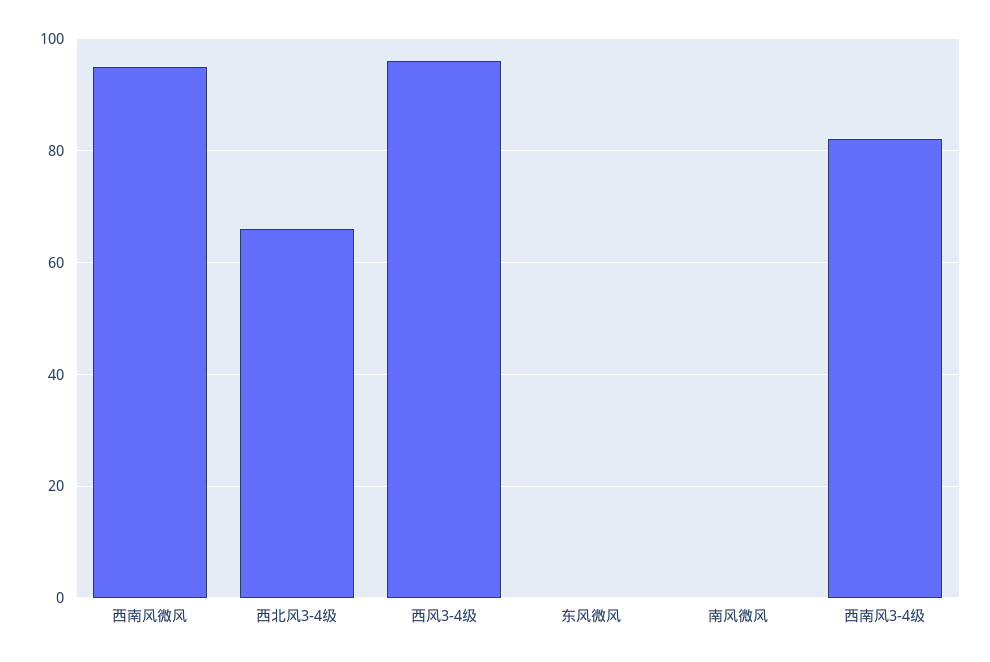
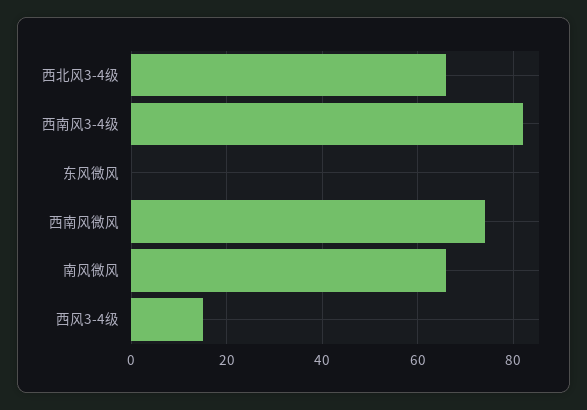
西南风微风: 95 -> 75
西风3-4级: 95 -> 15
南风微风: 0 -> 65

